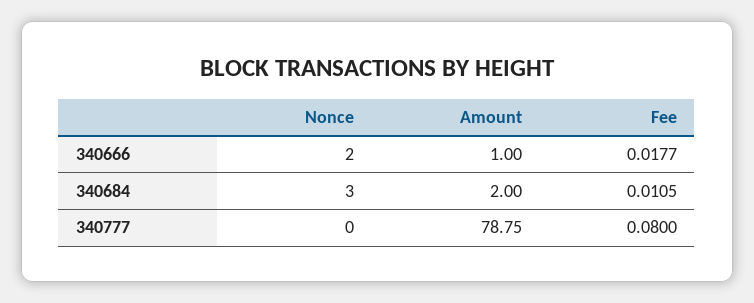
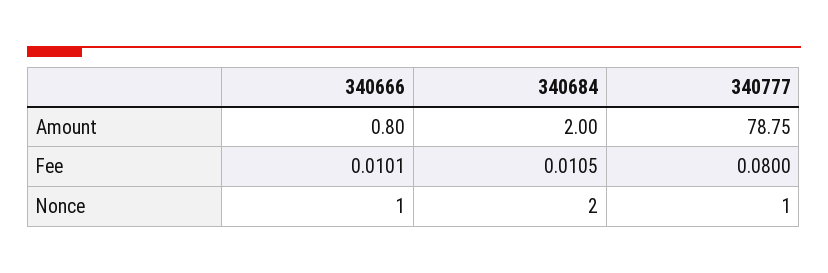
Nonce, 340666: 2 -> 1
Amount, 340666: 1 -> 0.8
Fee, 340666: 0.0177 -> 0.0101
Nonce, 340684: 3 -> 2
Nonce, 340777: 0 -> 1

